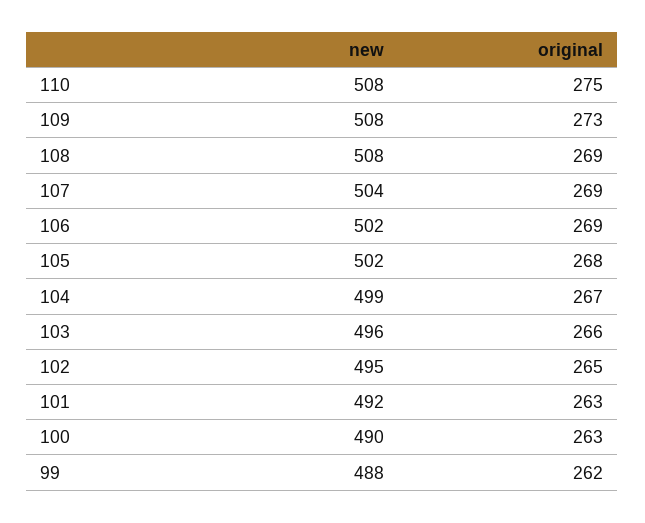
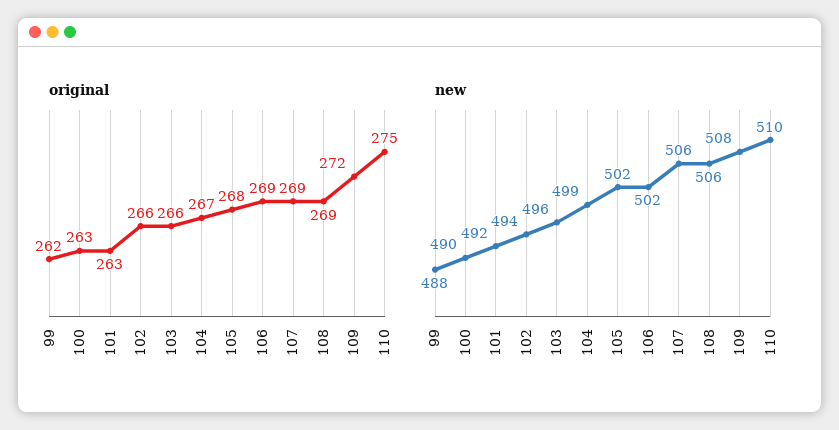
new, 110: 508 -> 510
original, 109: 273 -> 272
new, 108: 508 -> 506
new, 107: 504 -> 506
new, 102: 495 -> 494
original, 102: 265 -> 266

